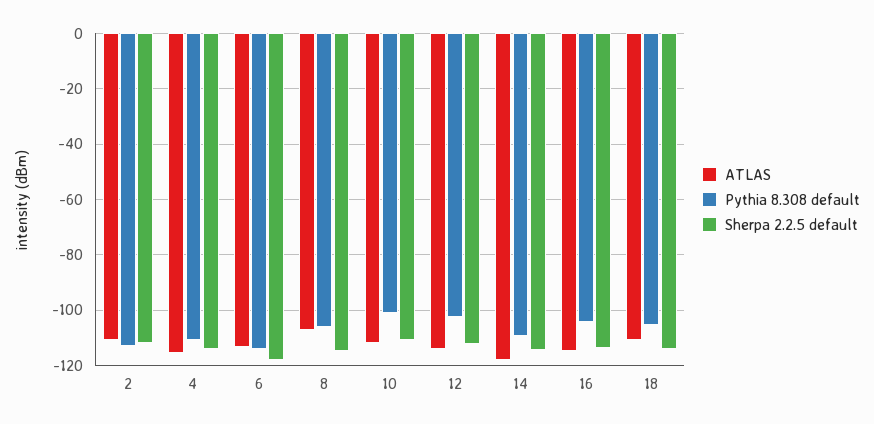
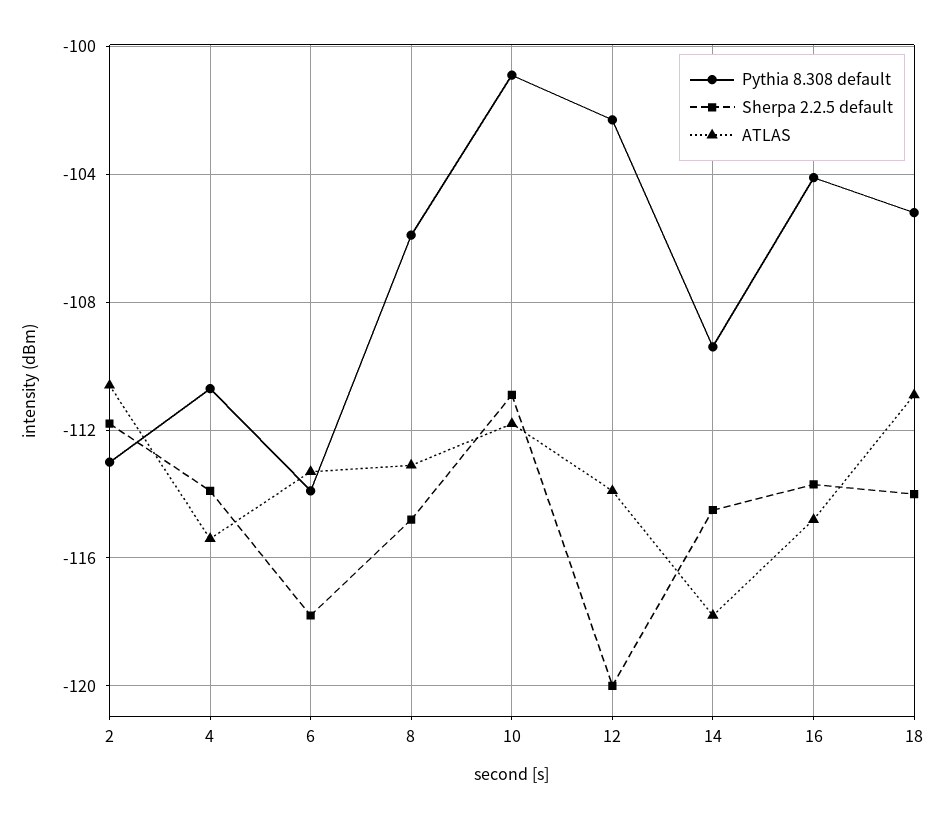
ATLAS, 8: -107.5 -> -113
Sherpa 2.2.5 default, 12: -112.5 -> -120

